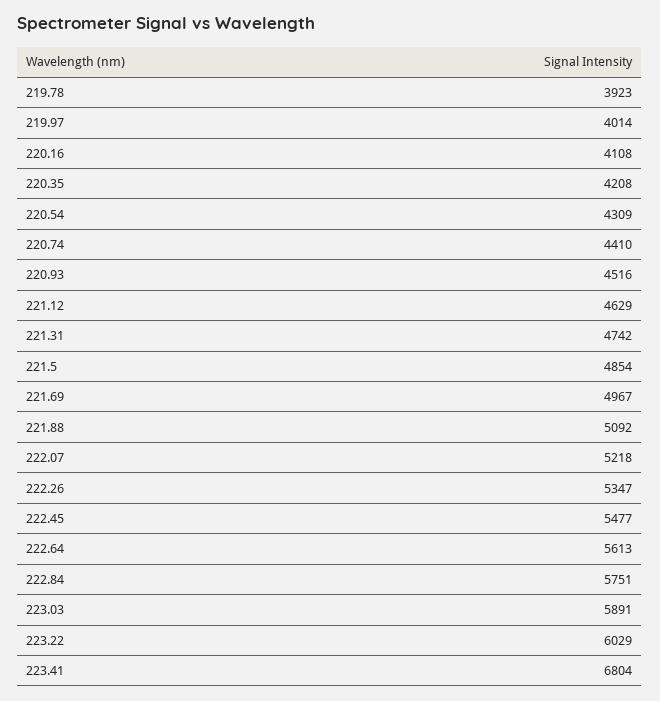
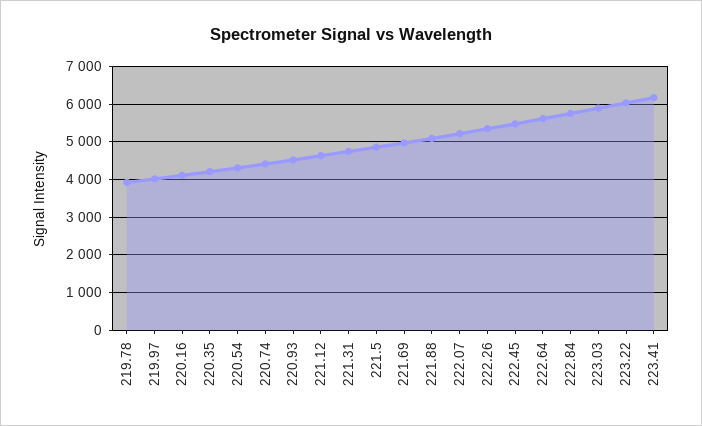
223.41: 6804 -> 6200

